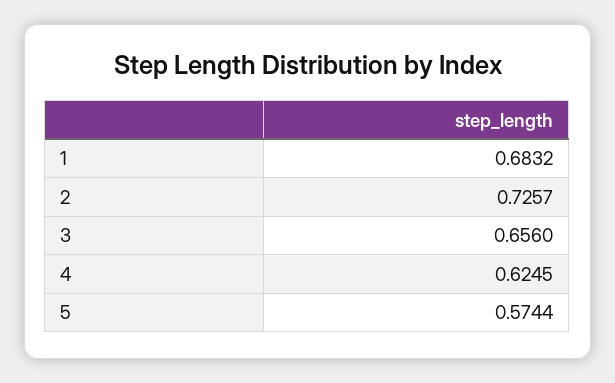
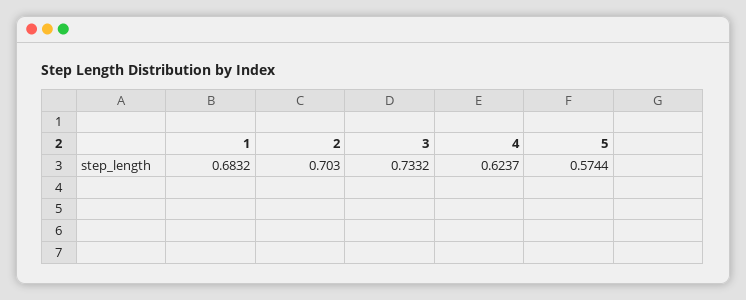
2: 0.7257 -> 0.703
3: 0.656 -> 0.7332
4: 0.6245 -> 0.6237

